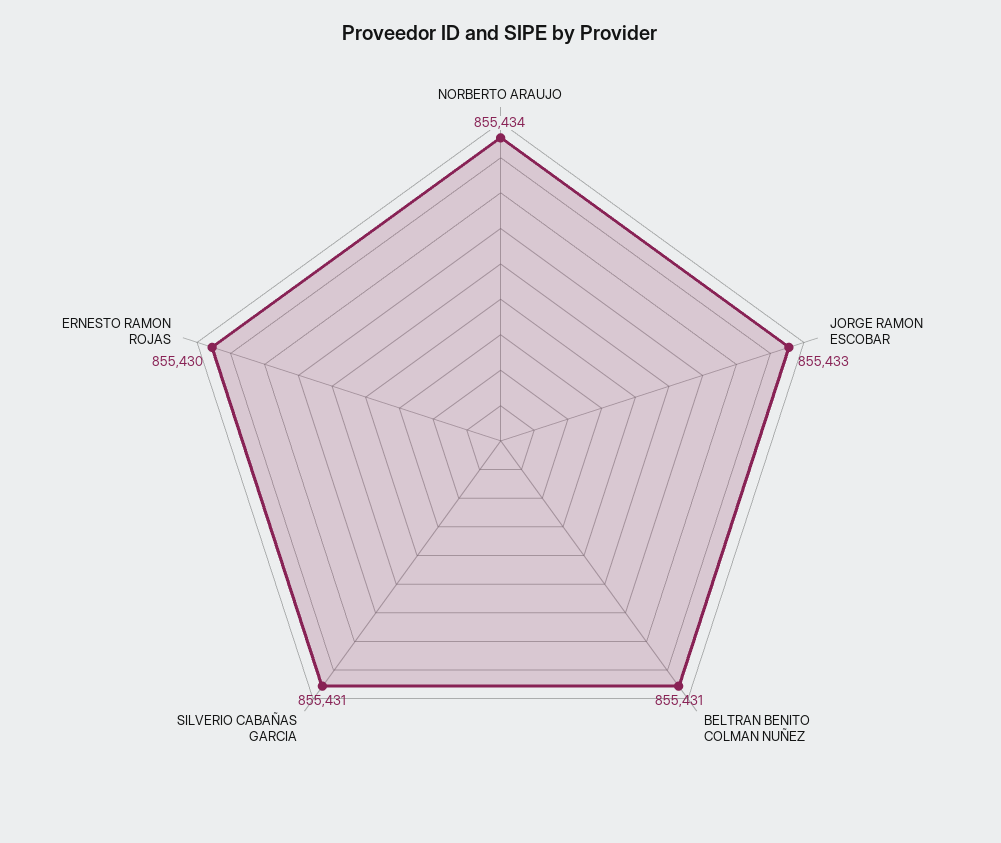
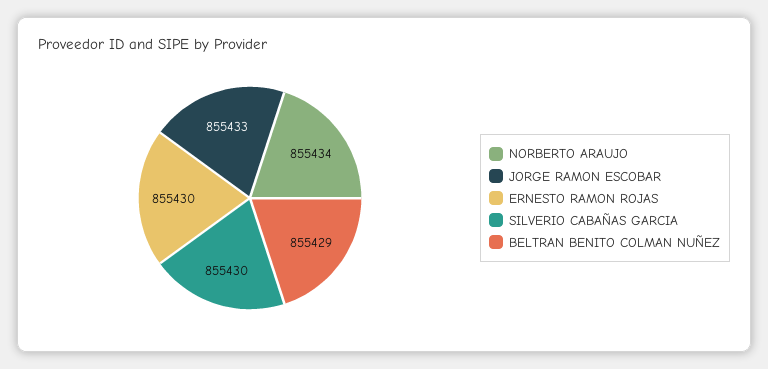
BELTRAN BENITO COLMAN NUÑEZ: 855431 -> 855429
SILVERIO CABAÑAS GARCIA: 855431 -> 855430

